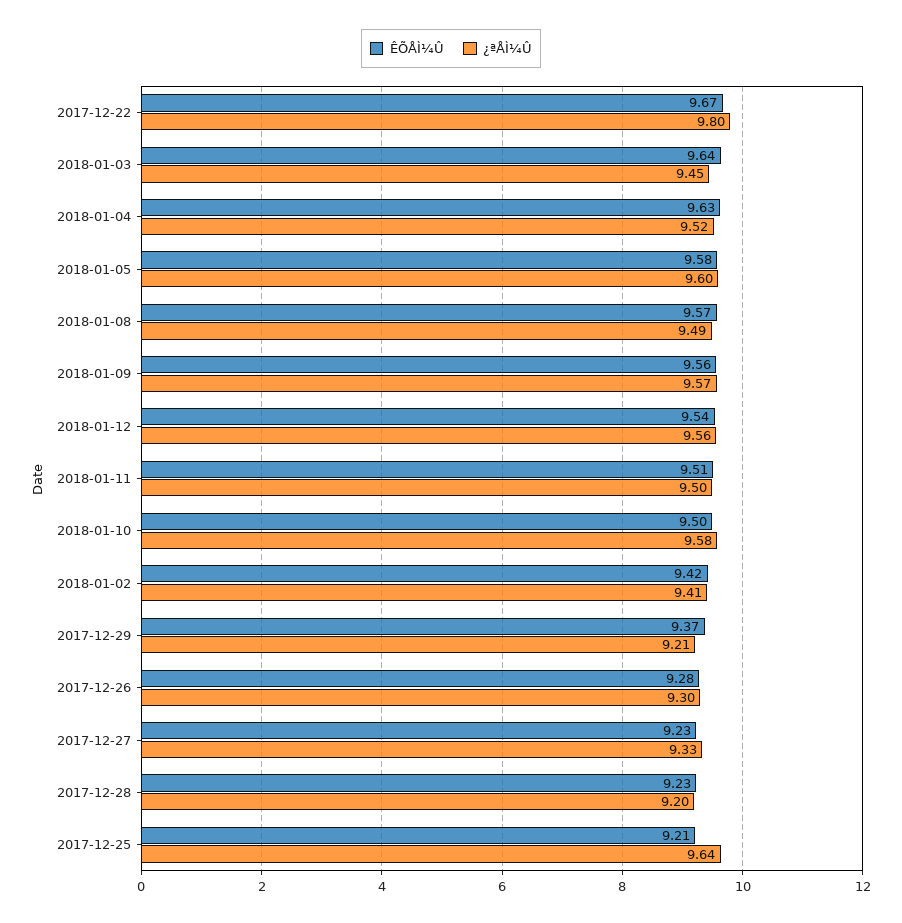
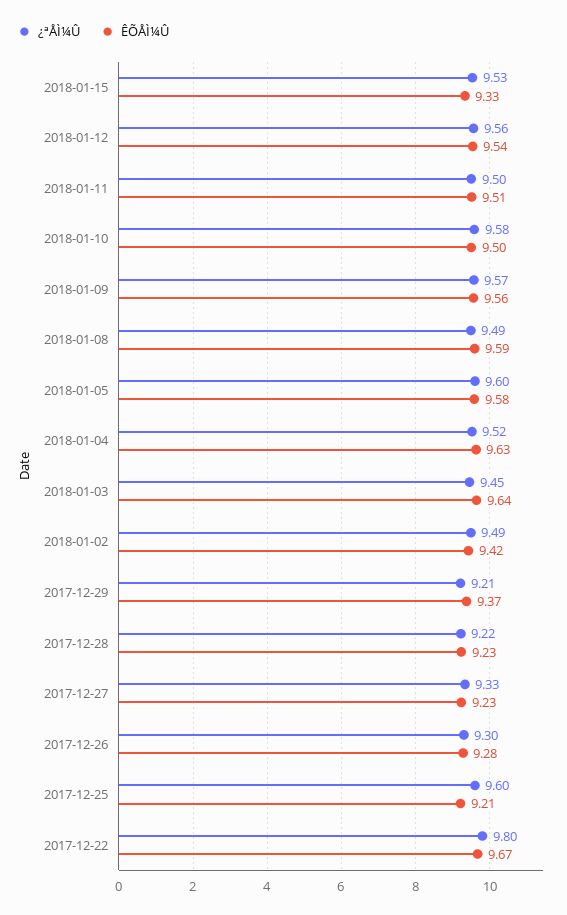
ÊÕÅÌ¼Û, 2018-01-08: 9.57 -> 9.59
¿ªÅÌ¼Û, 2018-01-02: 9.41 -> 9.49
¿ªÅÌ¼Û, 2017-12-28: 9.2 -> 9.22
¿ªÅÌ¼Û, 2017-12-25: 9.64 -> 9.6
¿ªÅÌ¼Û, 2018-01-15: none -> 9.53
ÊÕÅÌ¼Û, 2018-01-15: none -> 9.33

